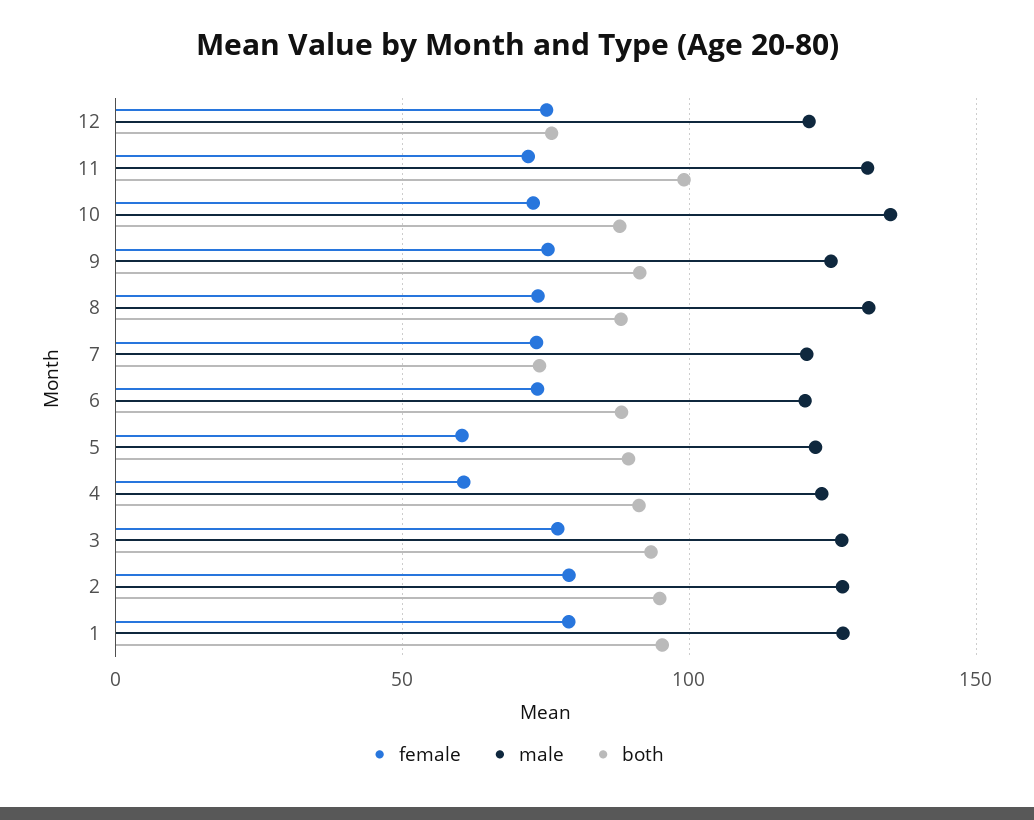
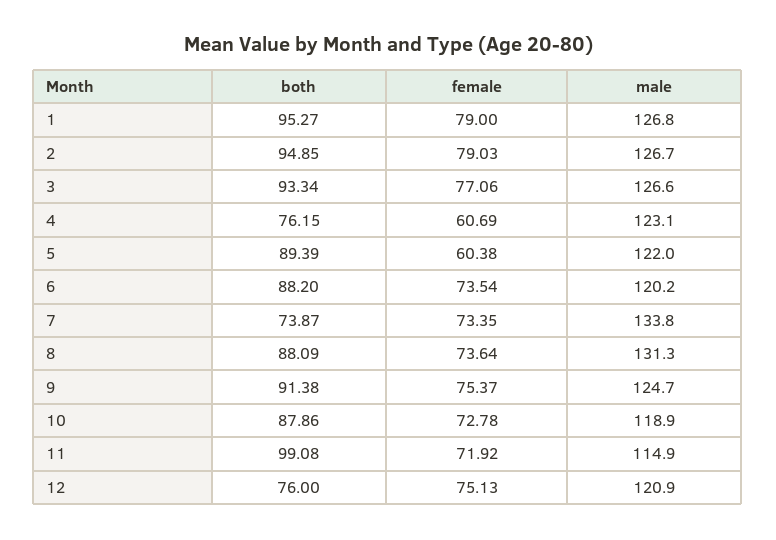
male, 11: 130 -> 114.9
male, 10: 135 -> 118.9
male, 7: 120 -> 133.8
both, 4: 90 -> 76.15

